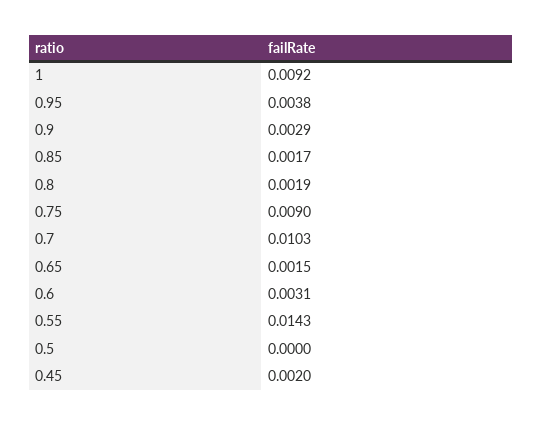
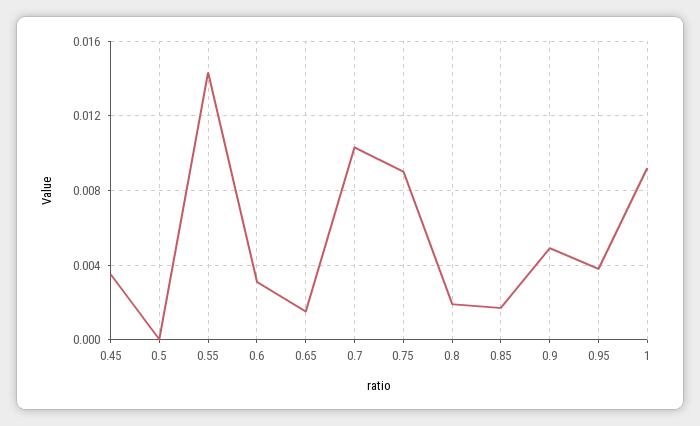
0.9: 0.0029 -> 0.005
0.45: 0.002 -> 0.0035

